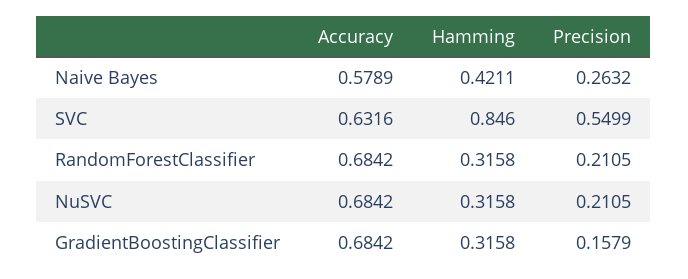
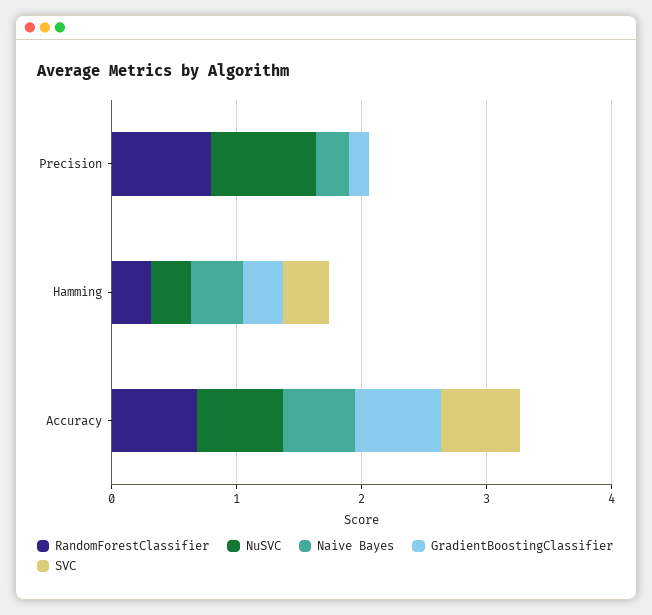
SVC, Hamming: 0.846 -> 0.4
SVC, Precision: 0.5499 -> 0
RandomForestClassifier, Precision: 0.2105 -> 0.8
NuSVC, Precision: 0.2105 -> 0.8

